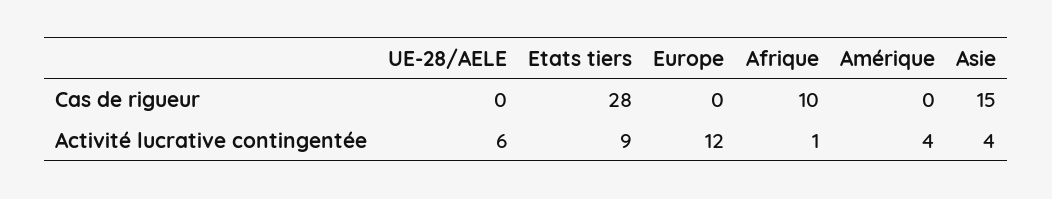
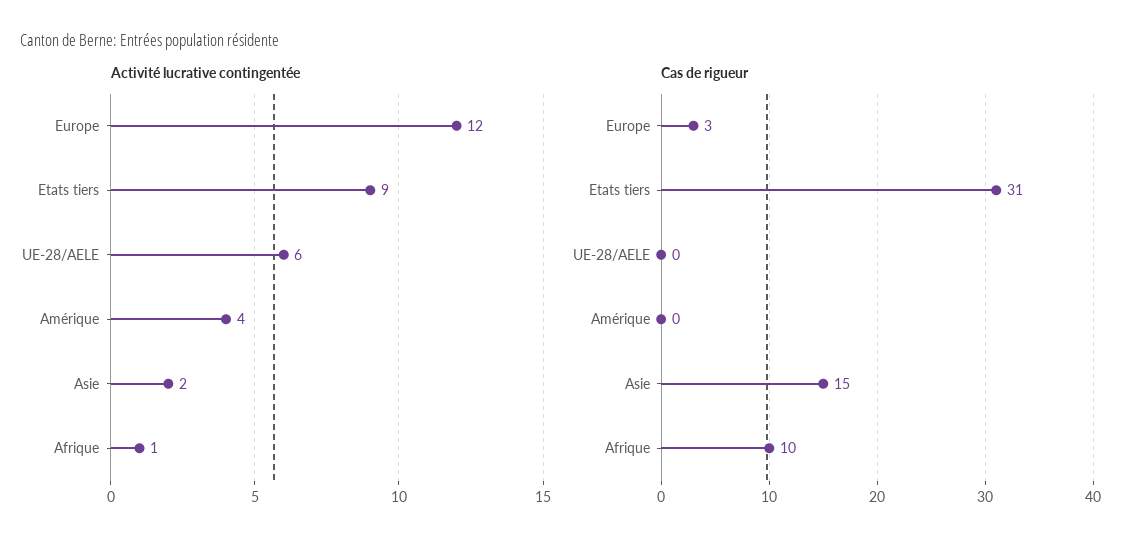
Cas de rigueur, Etats tiers: 28 -> 31
Cas de rigueur, Europe: 0 -> 3
Activité lucrative contingentée, Asie: 4 -> 2

